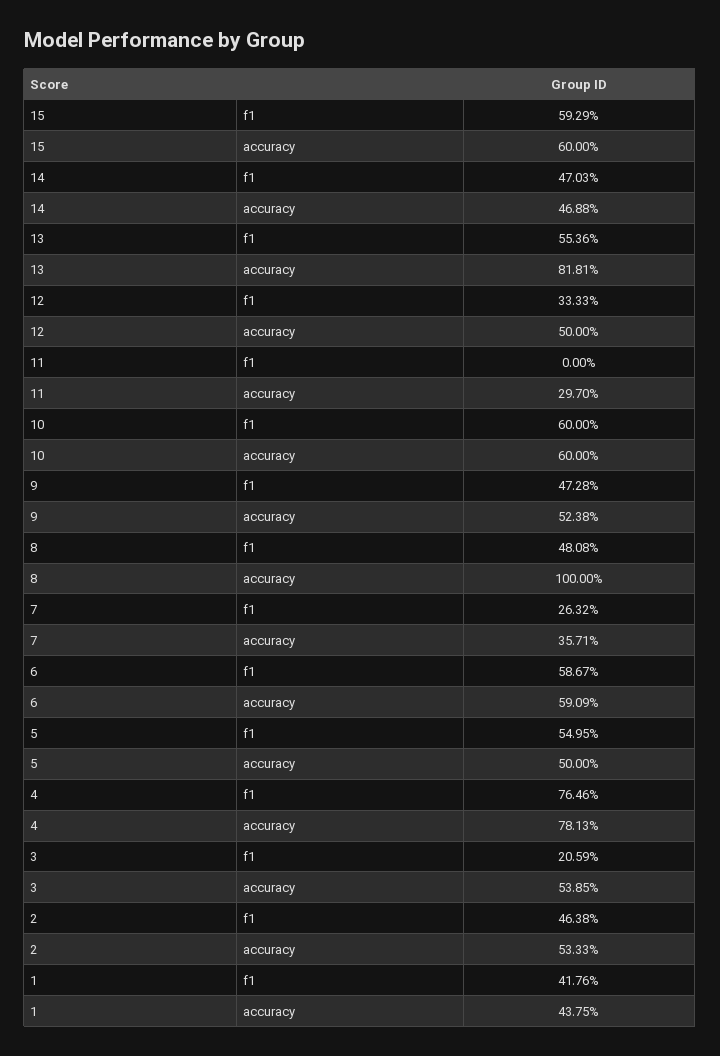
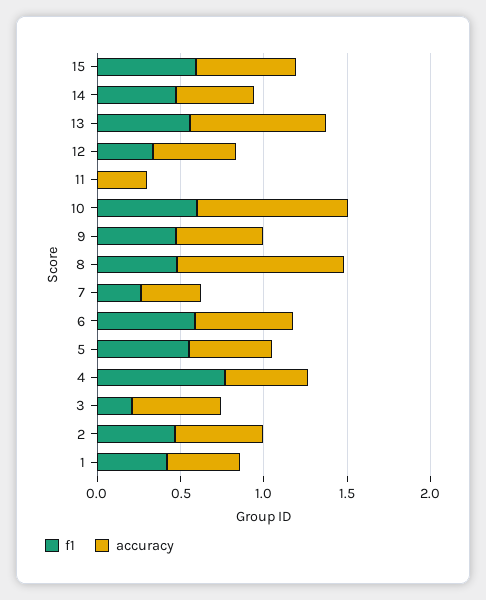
accuracy, 10: 0.6 -> 0.9
accuracy, 4: 0.7813 -> 0.5

